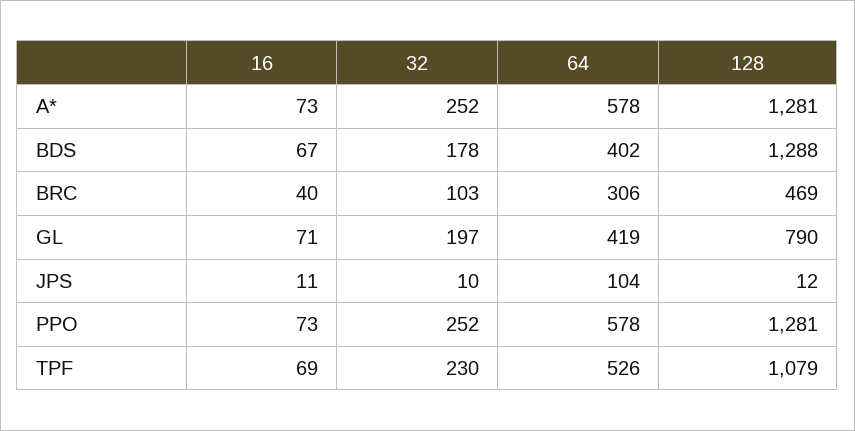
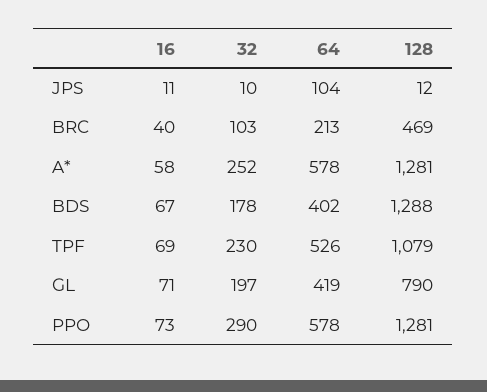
16, A*: 73 -> 58
64, BRC: 306 -> 213
32, PPO: 252 -> 290

